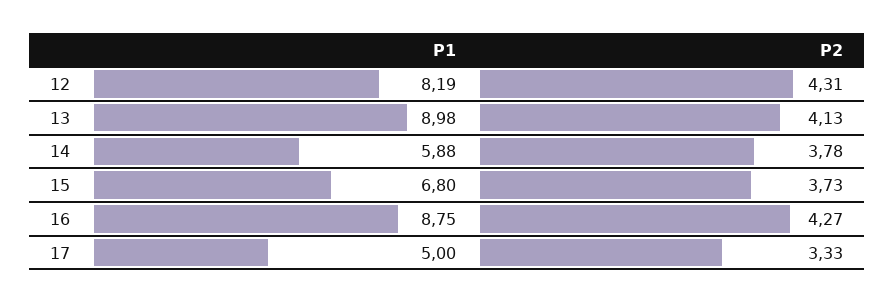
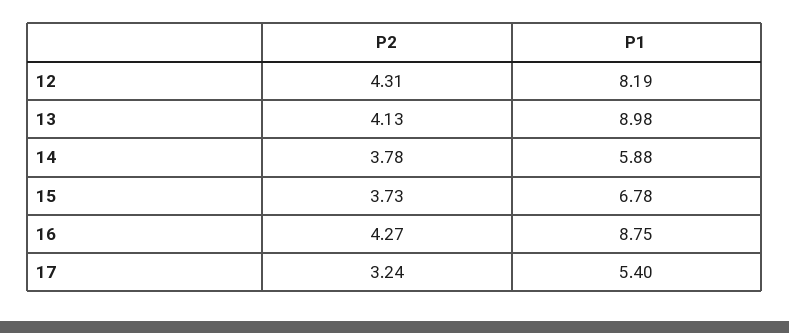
P1, 15: 6.8 -> 6.78
P1, 17: 5 -> 5.4
P2, 17: 3.33 -> 3.24

